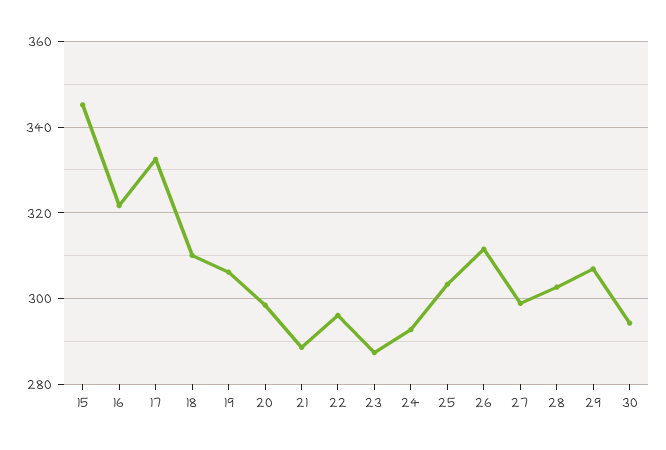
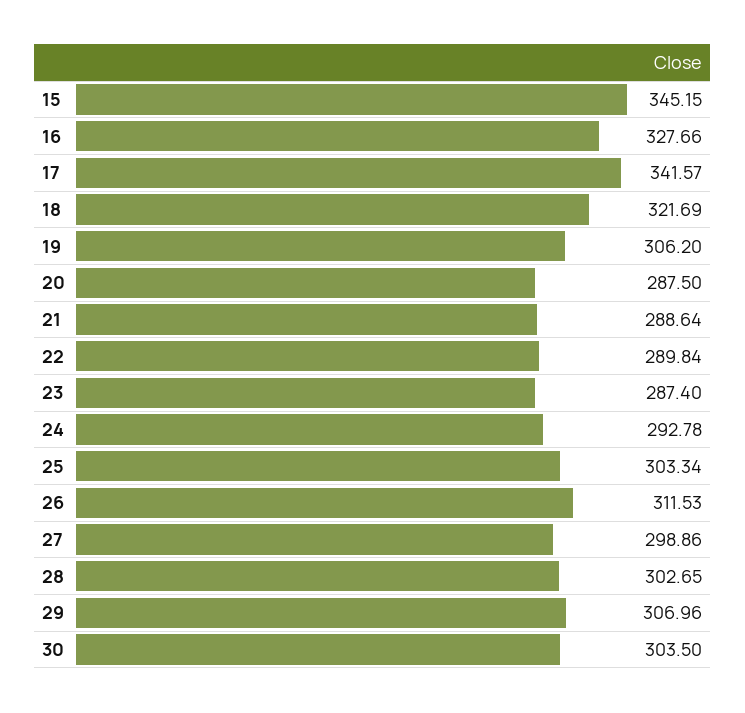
16: 322 -> 327.66
17: 332 -> 341.57
18: 310 -> 321.69
20: 298 -> 287.5
22: 296 -> 289.84
30: 294 -> 303.5

